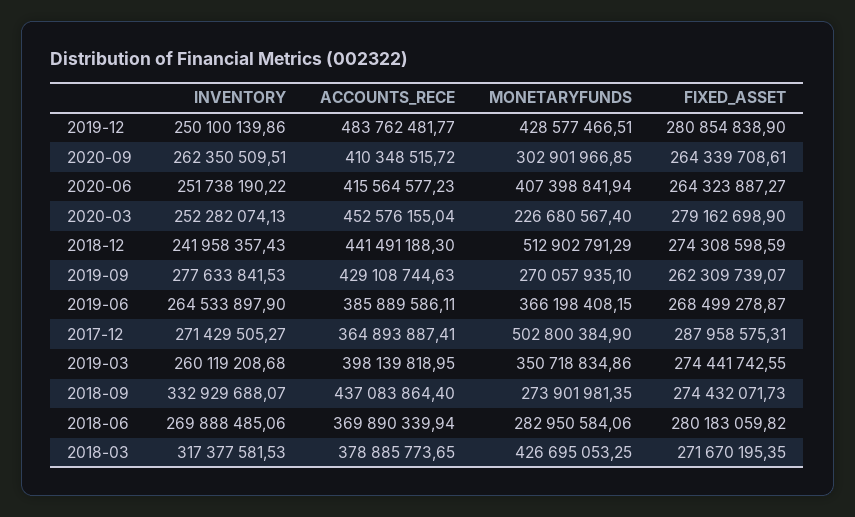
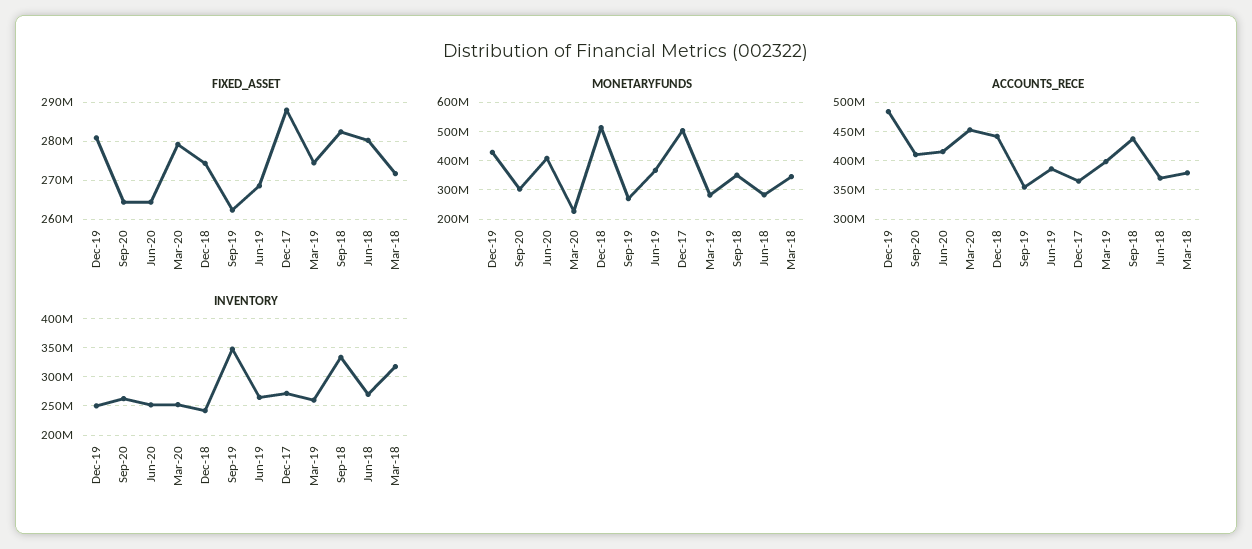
INVENTORY, 2019-09: 277633841.53 -> 350000000
ACCOUNTS_RECE, 2019-09: 429108744.63 -> 350000000
MONETARYFUNDS, 2019-03: 350718834.86 -> 275000000
MONETARYFUNDS, 2018-09: 273901981.35 -> 350000000
FIXED_ASSET, 2018-09: 274432071.73 -> 282000000
MONETARYFUNDS, 2018-03: 426695053.25 -> 350000000

